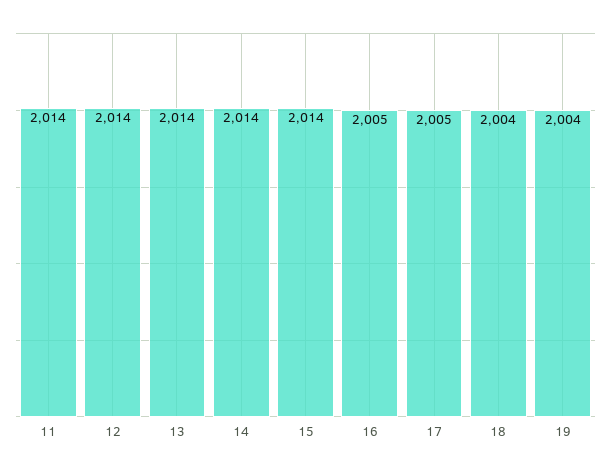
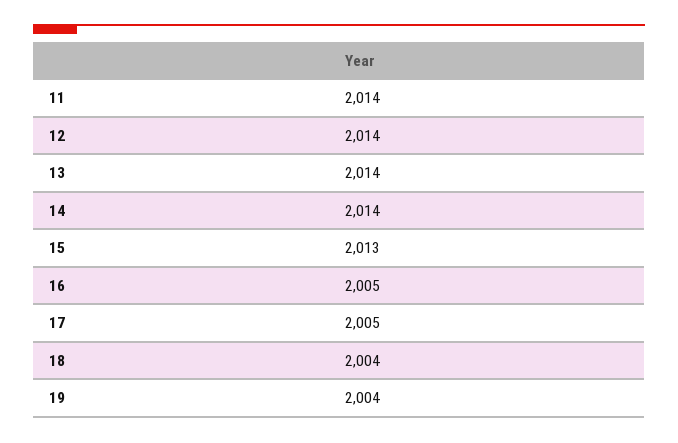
15: 2014 -> 2013

